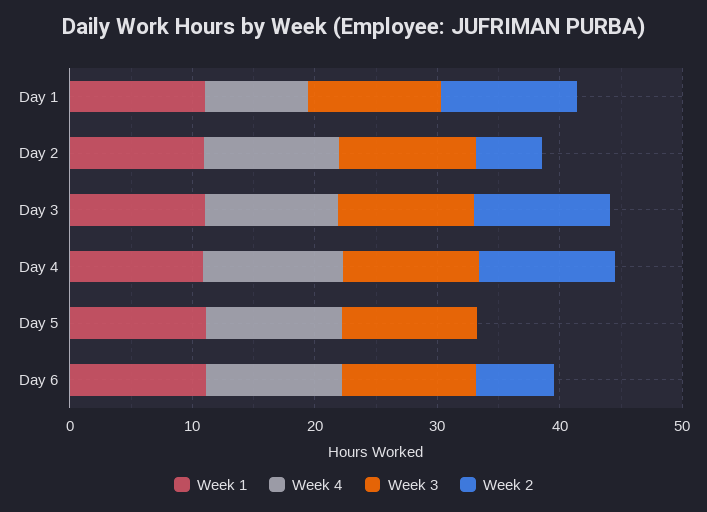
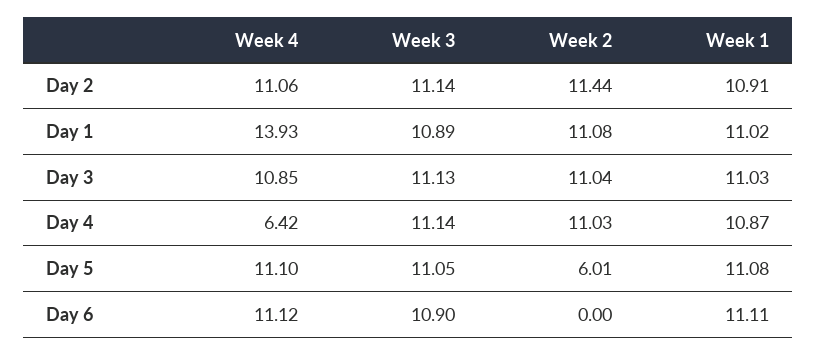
Week 4, Day 1: 8 -> 13.93
Week 2, Day 2: 6 -> 11.44
Week 4, Day 4: 12 -> 6.42
Week 2, Day 5: 0 -> 6.01
Week 2, Day 6: 6 -> 0

